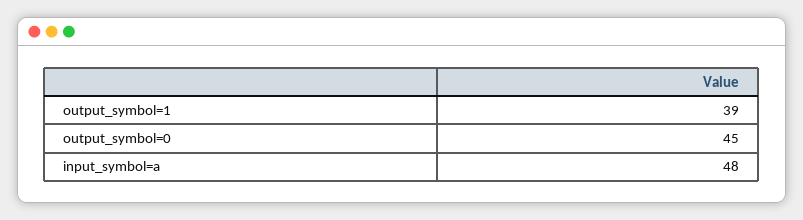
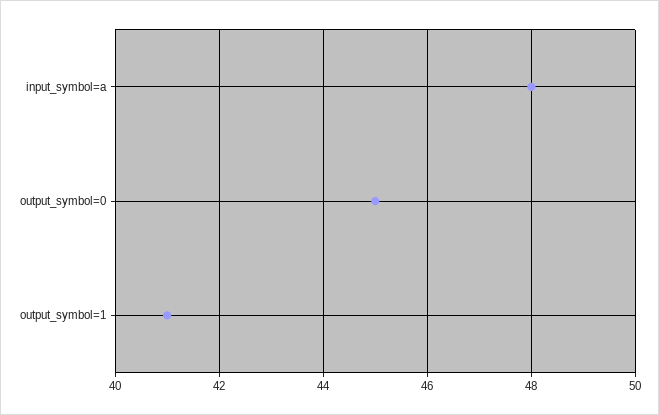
output_symbol=1: 39 -> 41

